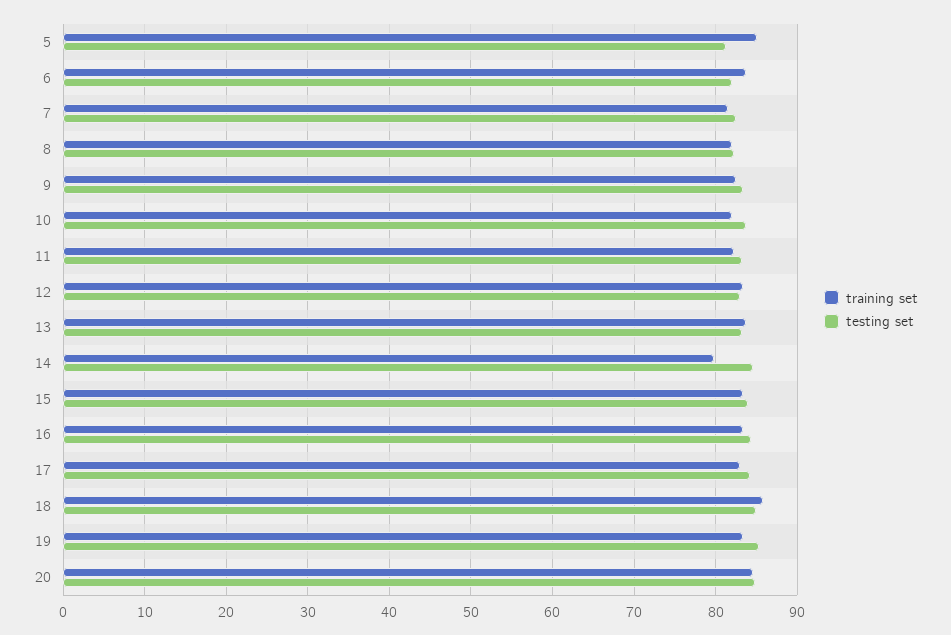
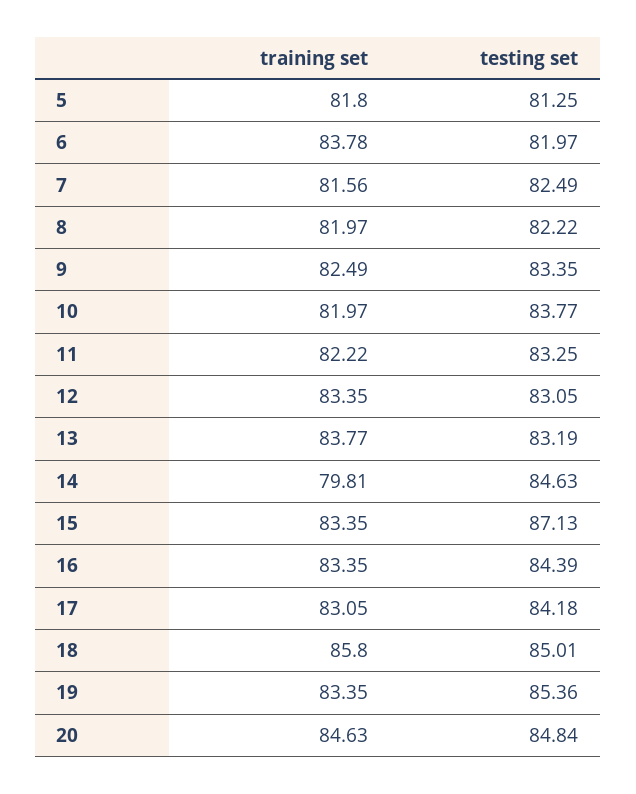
training set, 5: 85 -> 81.8
testing set, 15: 84 -> 87.13

